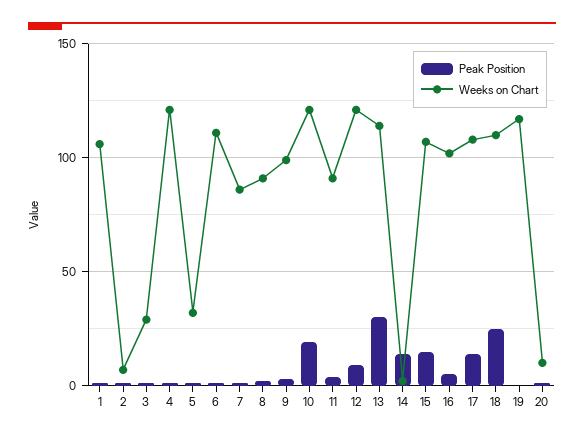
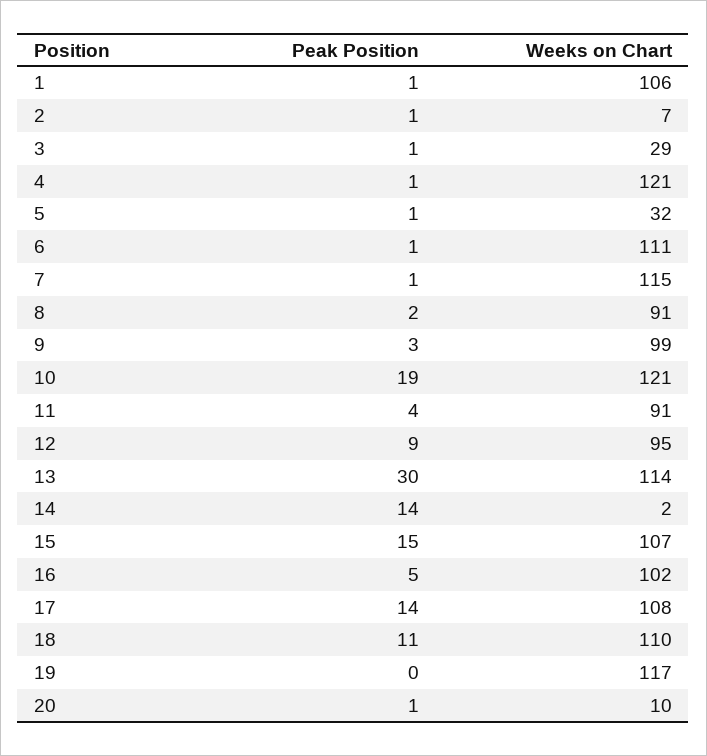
Weeks on Chart, 7: 85 -> 115
Weeks on Chart, 12: 120 -> 95
Peak Position, 18: 25 -> 11

